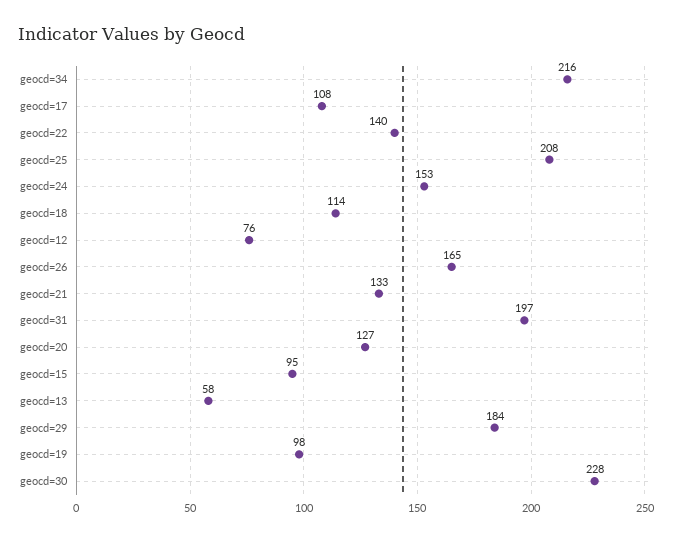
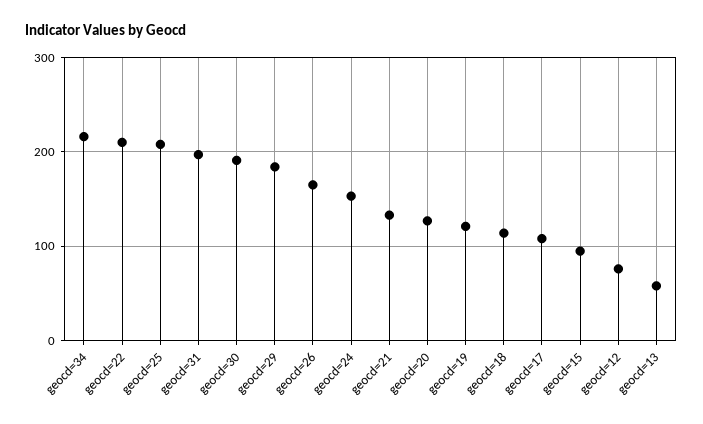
geocd=22: 140 -> 210
geocd=19: 98 -> 120
geocd=30: 228 -> 190

